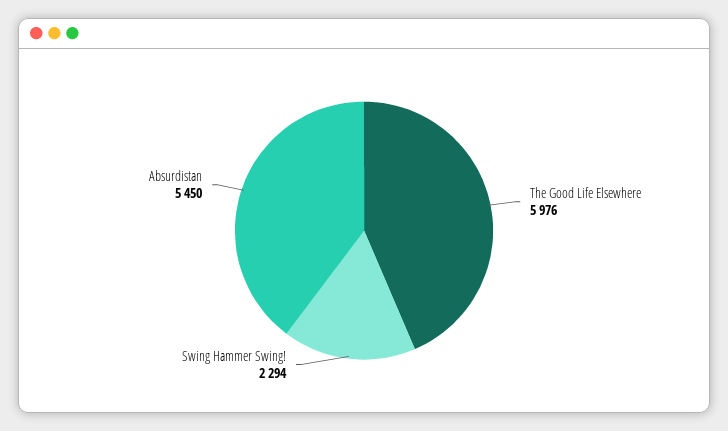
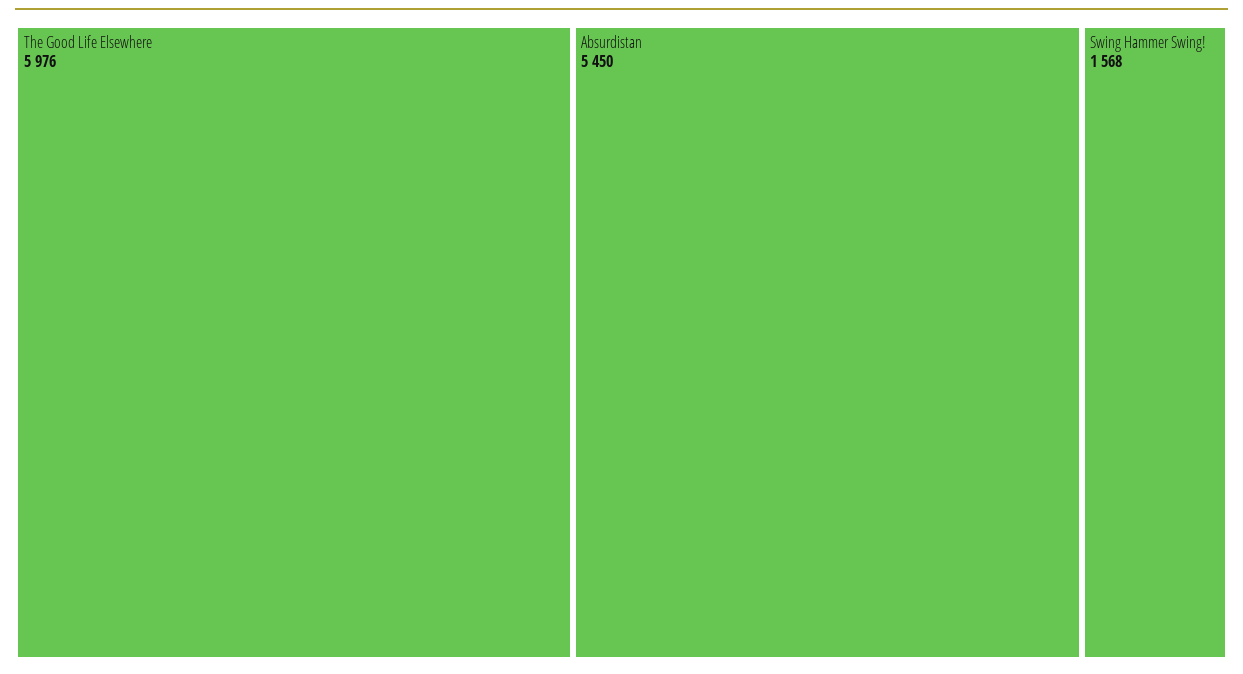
Swing Hammer Swing!: 2294 -> 1568

